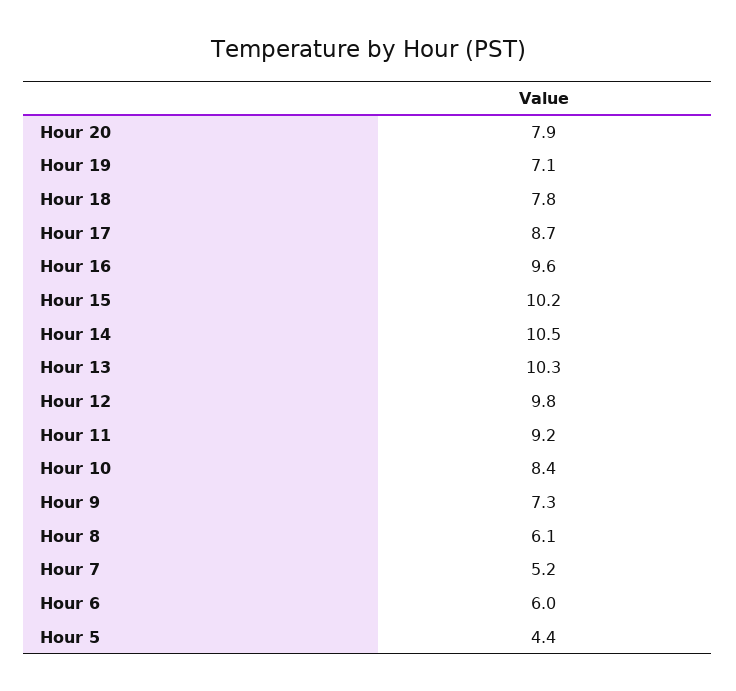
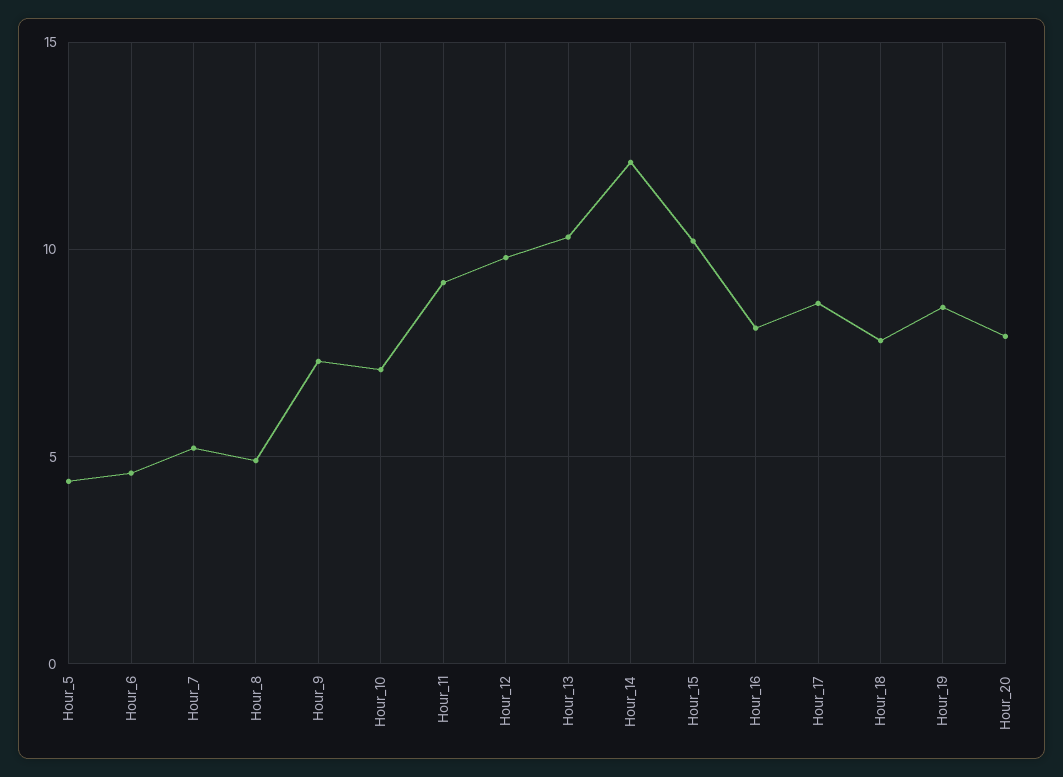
Hour 19: 7.1 -> 8.5
Hour 16: 9.6 -> 8
Hour 14: 10.5 -> 12
Hour 10: 8.4 -> 7
Hour 8: 6.1 -> 5
Hour 6: 6 -> 4.5

